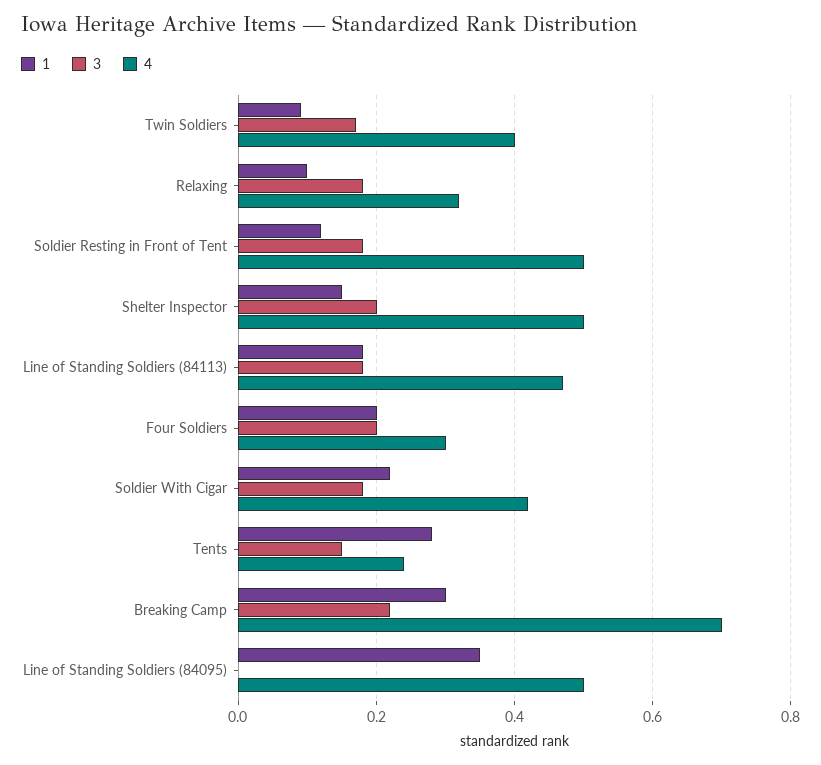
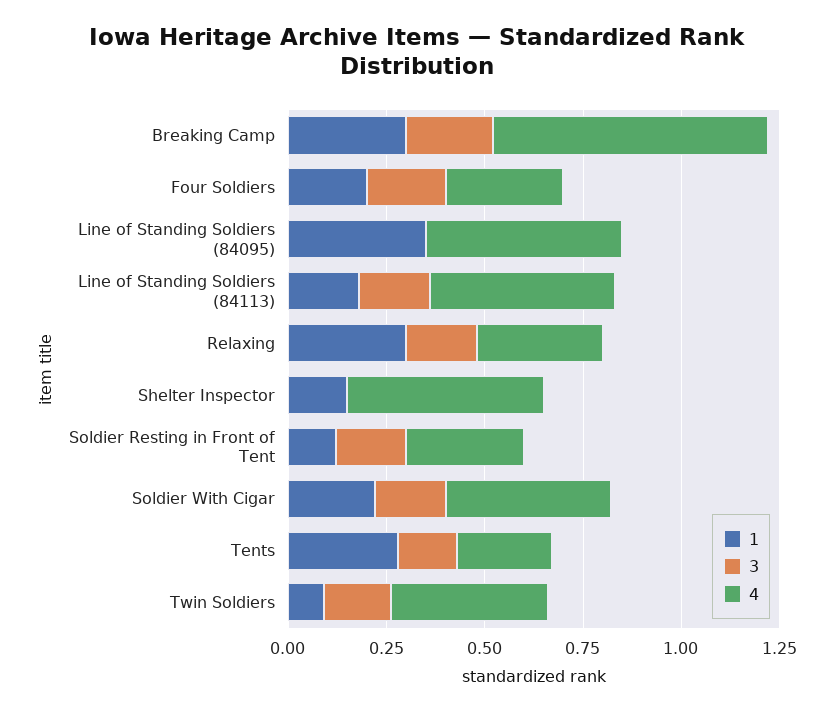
1, Relaxing: 0.1 -> 0.3
4, Soldier Resting in Front of Tent: 0.5 -> 0.3
3, Shelter Inspector: 0.2 -> 0

